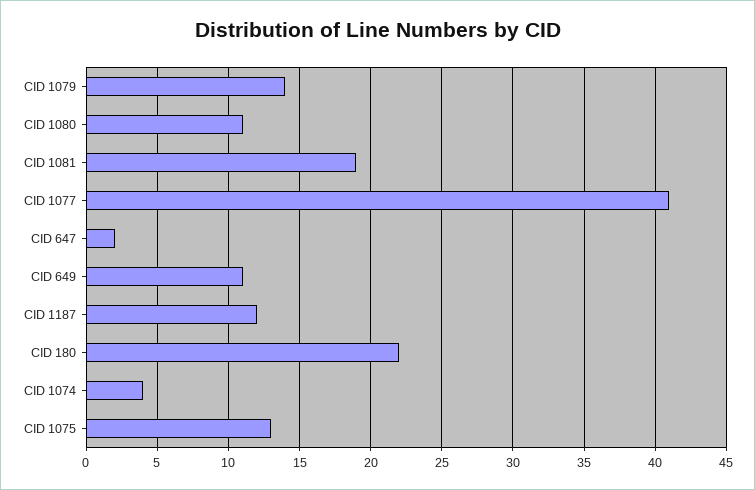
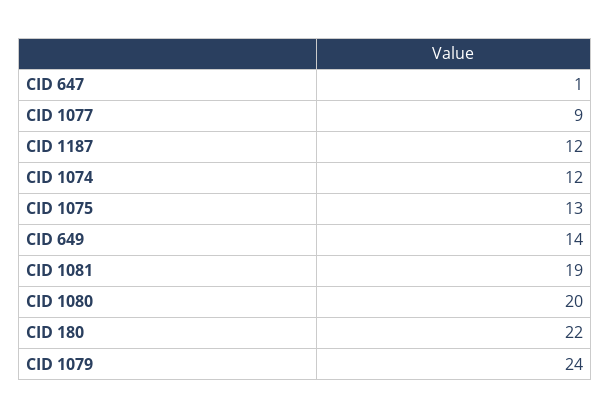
CID 1079: 14 -> 24
CID 1080: 11 -> 20
CID 1077: 41 -> 9
CID 647: 2 -> 1
CID 649: 11 -> 14
CID 1074: 4 -> 12

